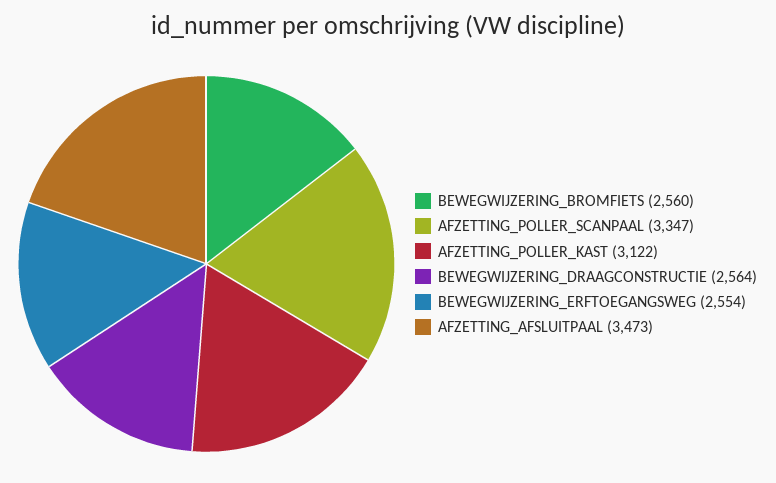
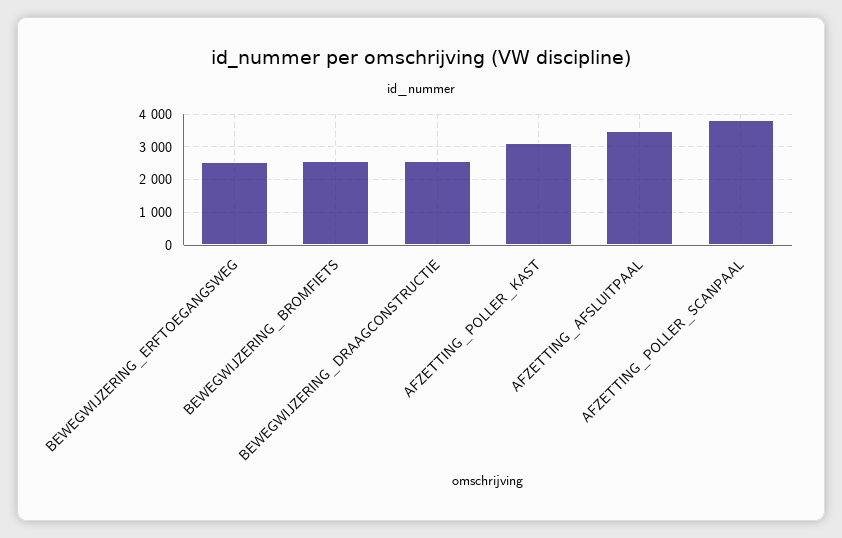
AFZETTING_POLLER_SCANPAAL: 3347 -> 3800

